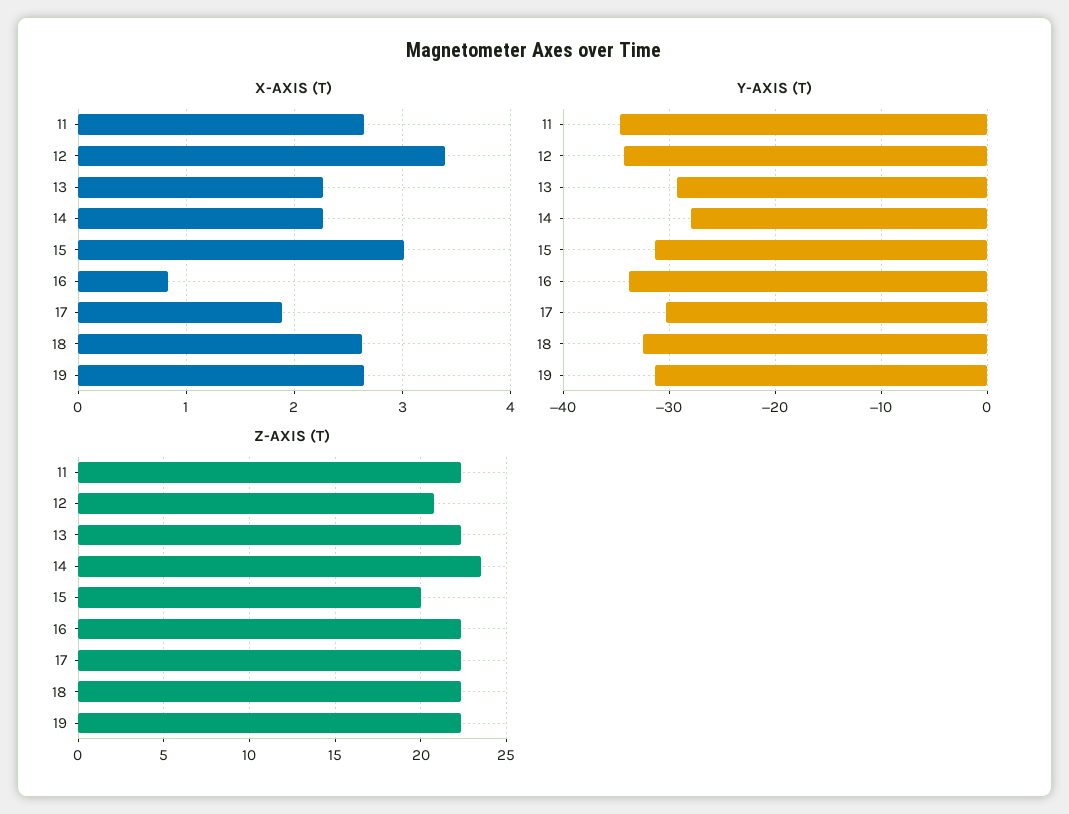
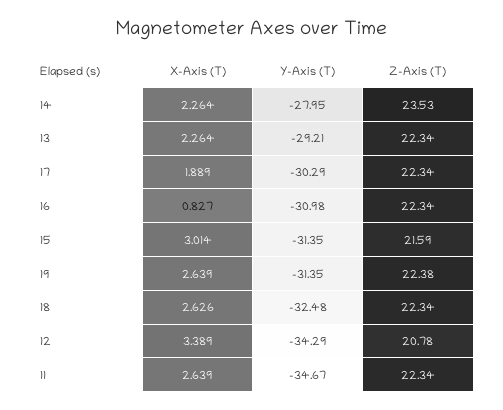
Y-AXIS (T), 16: -34 -> -30.98
Z-AXIS (T), 15: 20 -> 21.59

